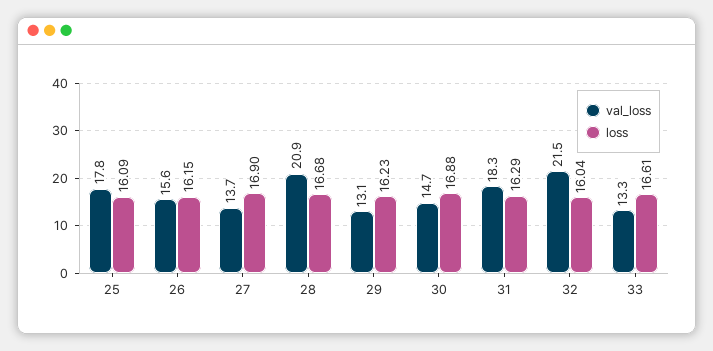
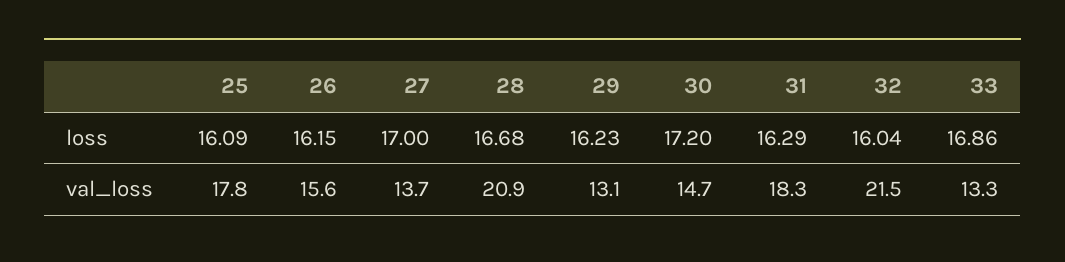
loss, 27: 16.9 -> 17
loss, 30: 16.88 -> 17.2
loss, 33: 16.61 -> 16.86

